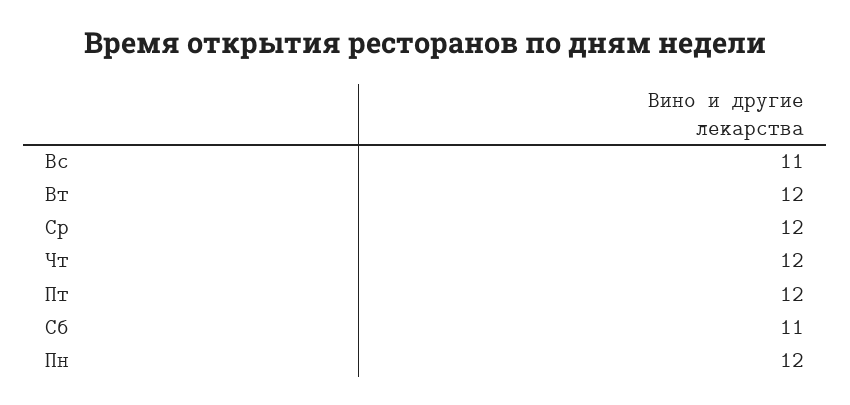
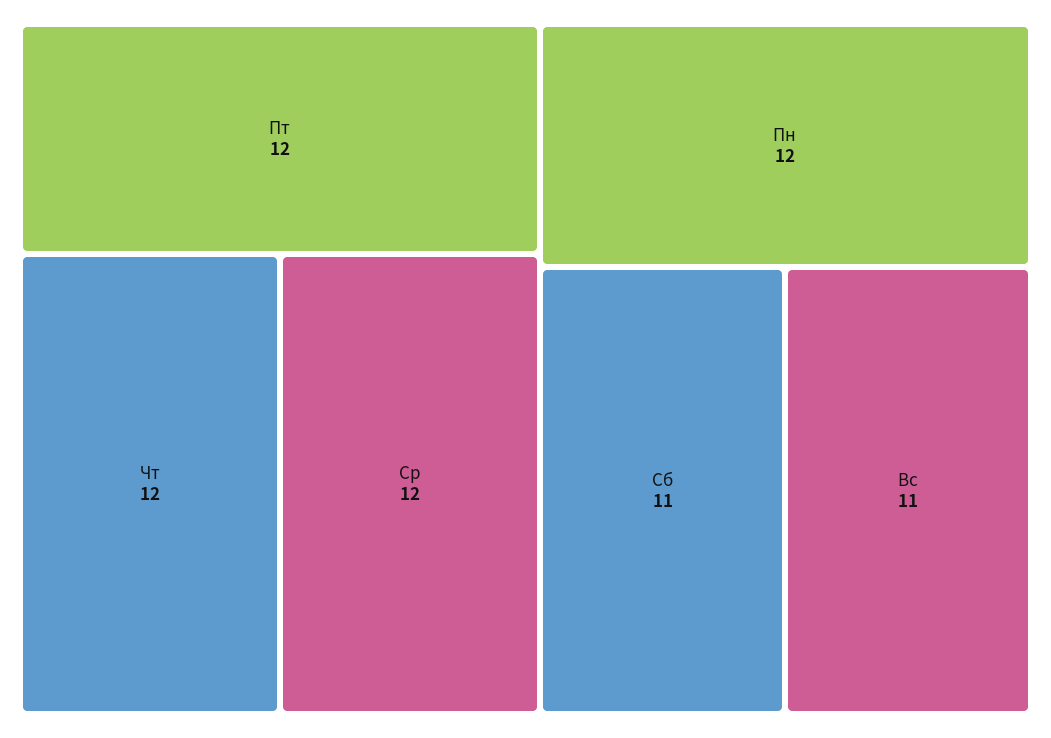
Вт: 12 -> none

